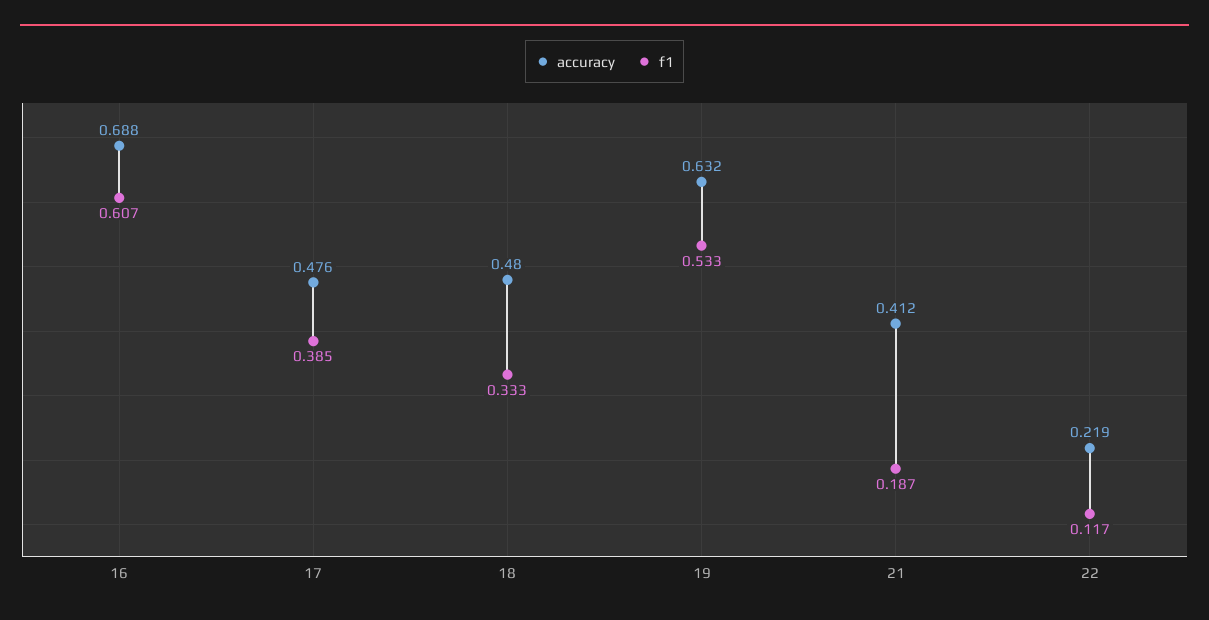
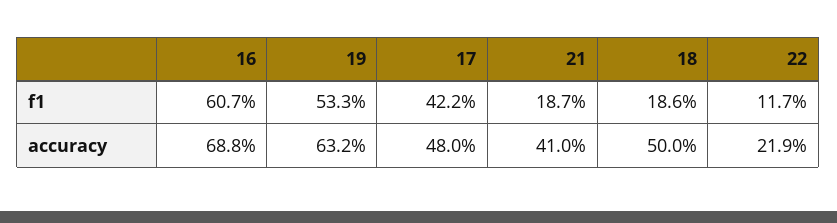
accuracy, 17: 0.476 -> 0.48
f1, 17: 0.385 -> 0.422
accuracy, 18: 0.48 -> 0.5
f1, 18: 0.333 -> 0.186
accuracy, 21: 0.412 -> 0.41

